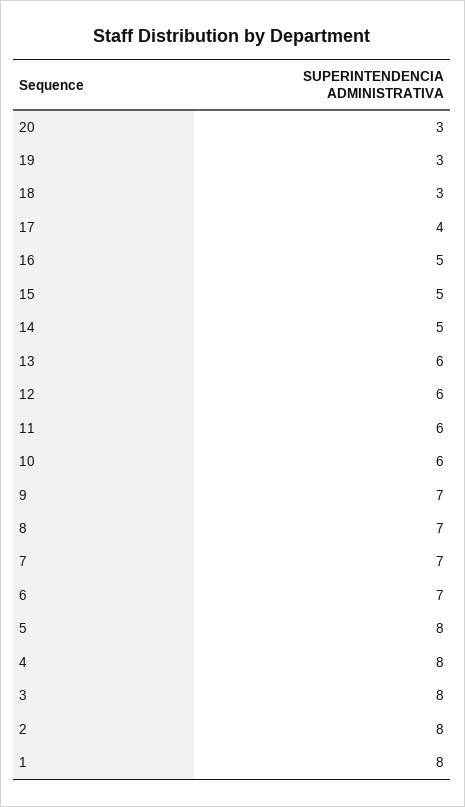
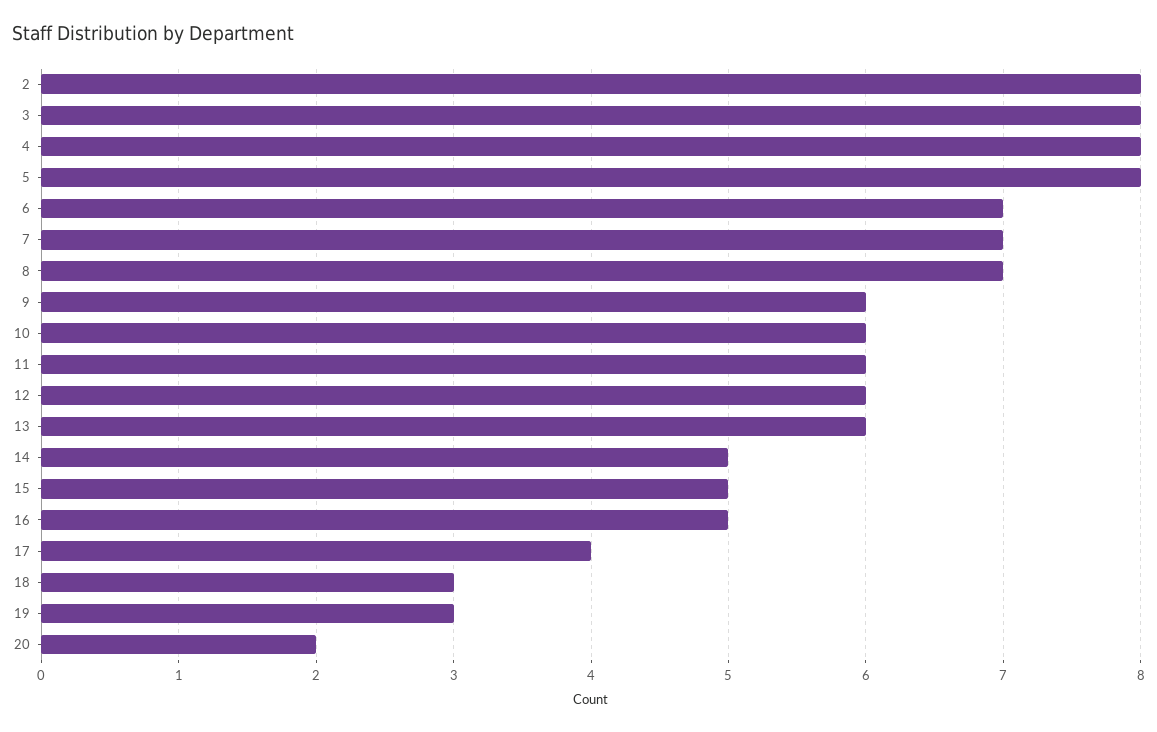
20: 3 -> 2
9: 7 -> 6
1: 8 -> none

